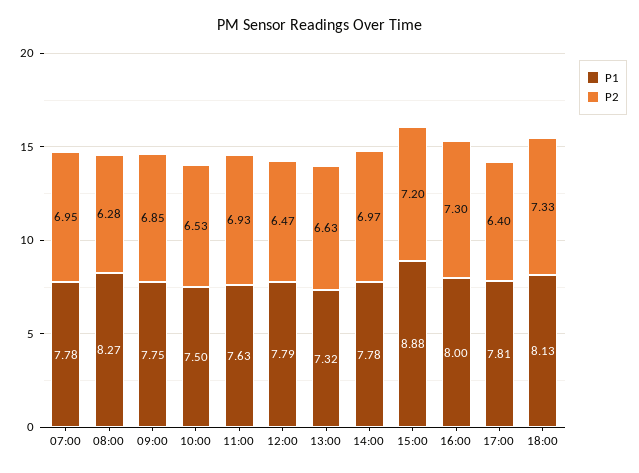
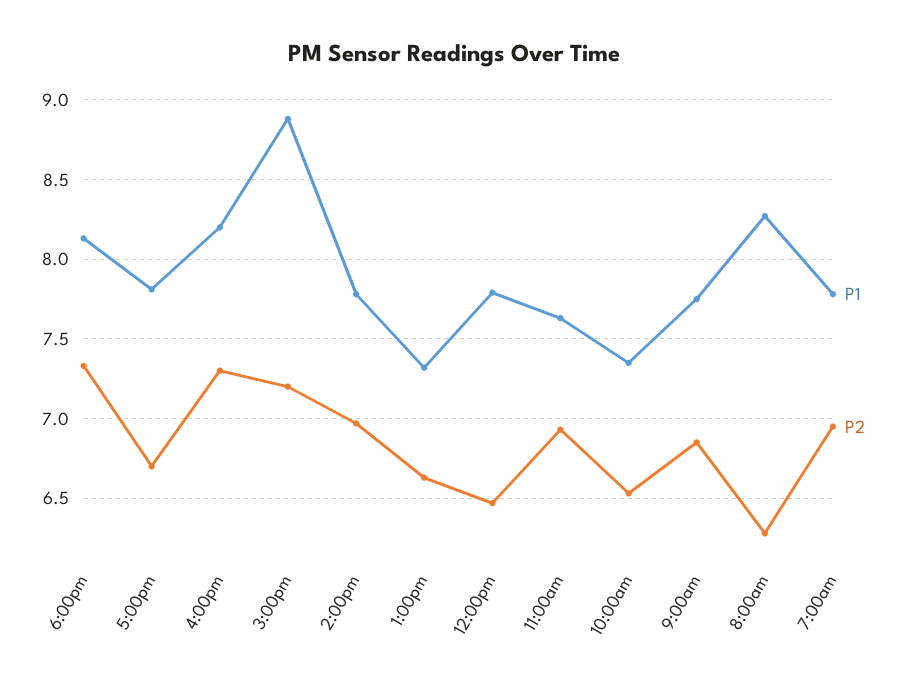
P1, 10:00: 7.5 -> 7.35
P1, 16:00: 8 -> 8.2
P2, 17:00: 6.4 -> 6.7

